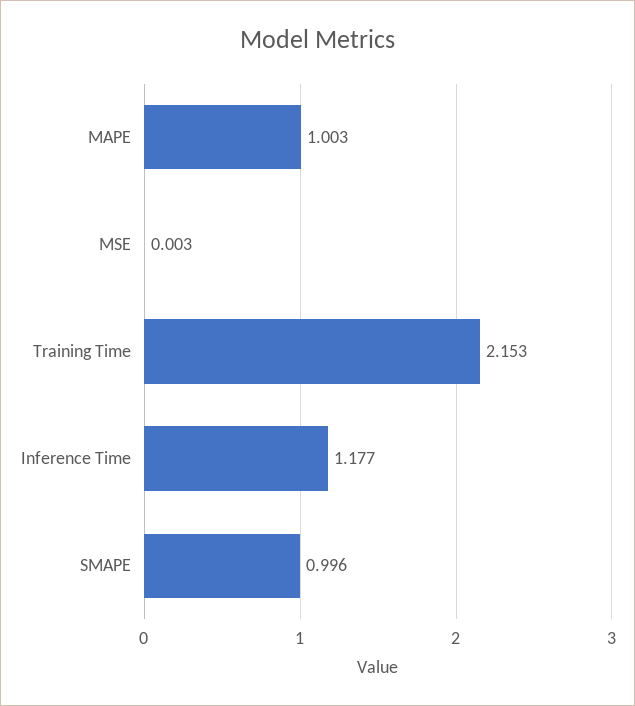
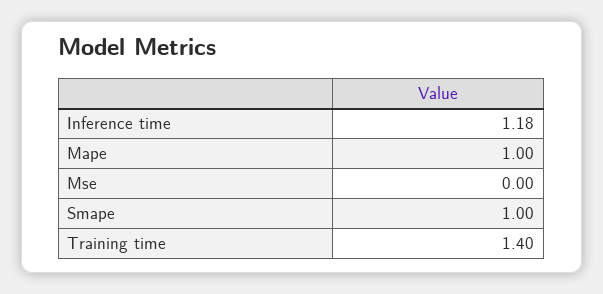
Training Time: 2.153 -> 1.4

